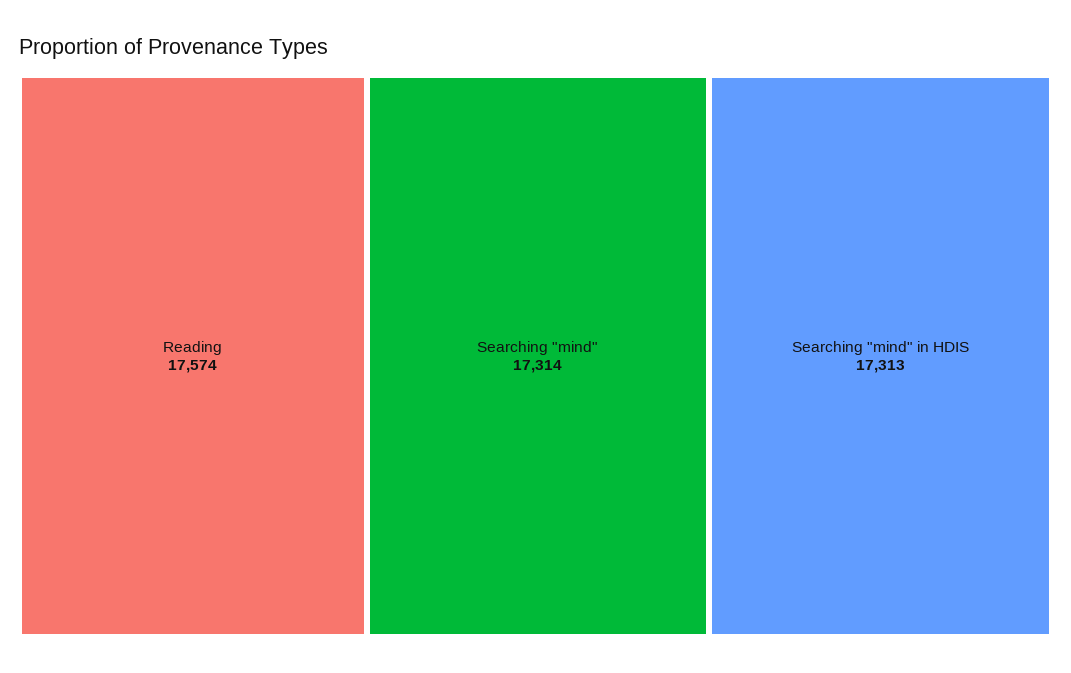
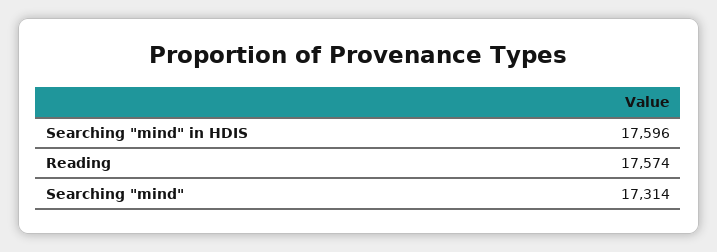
Searching "mind" in HDIS: 17313 -> 17596

